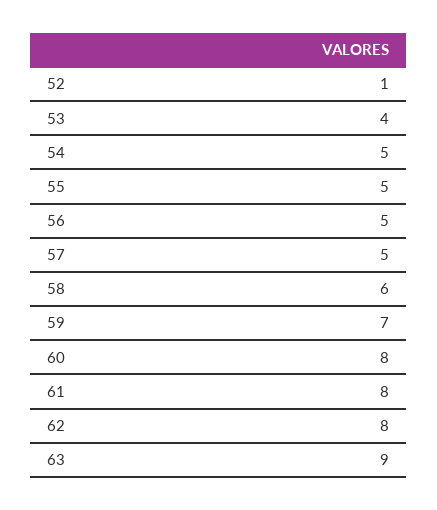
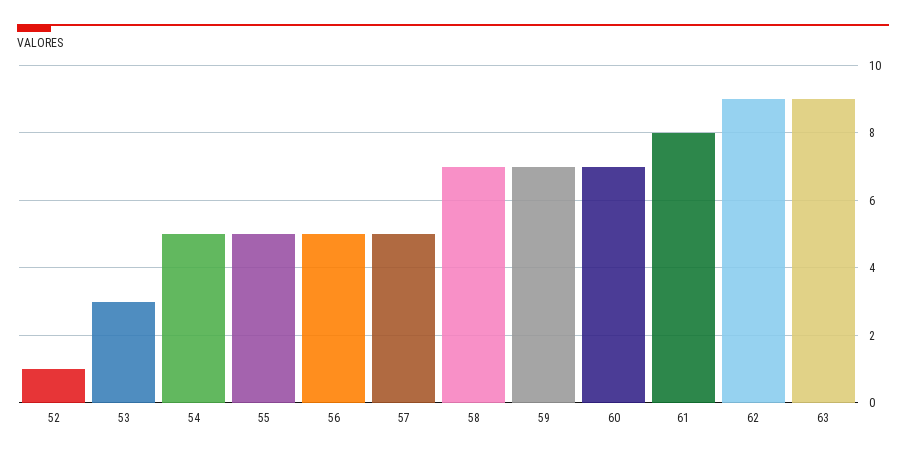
53: 4 -> 3
58: 6 -> 7
60: 8 -> 7
62: 8 -> 9

